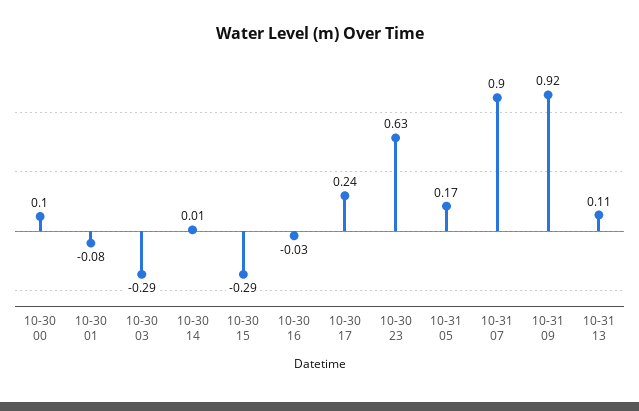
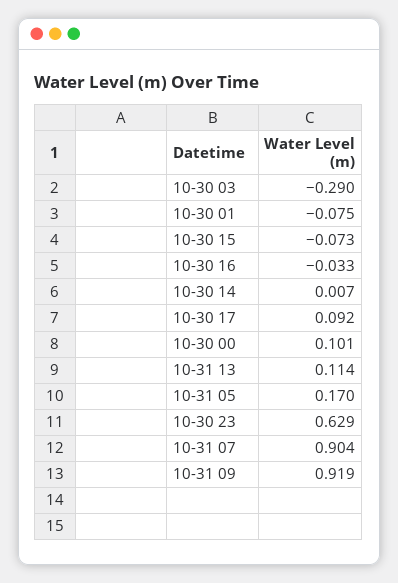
10-30 15: -0.29 -> -0.073
10-30 17: 0.24 -> 0.092

